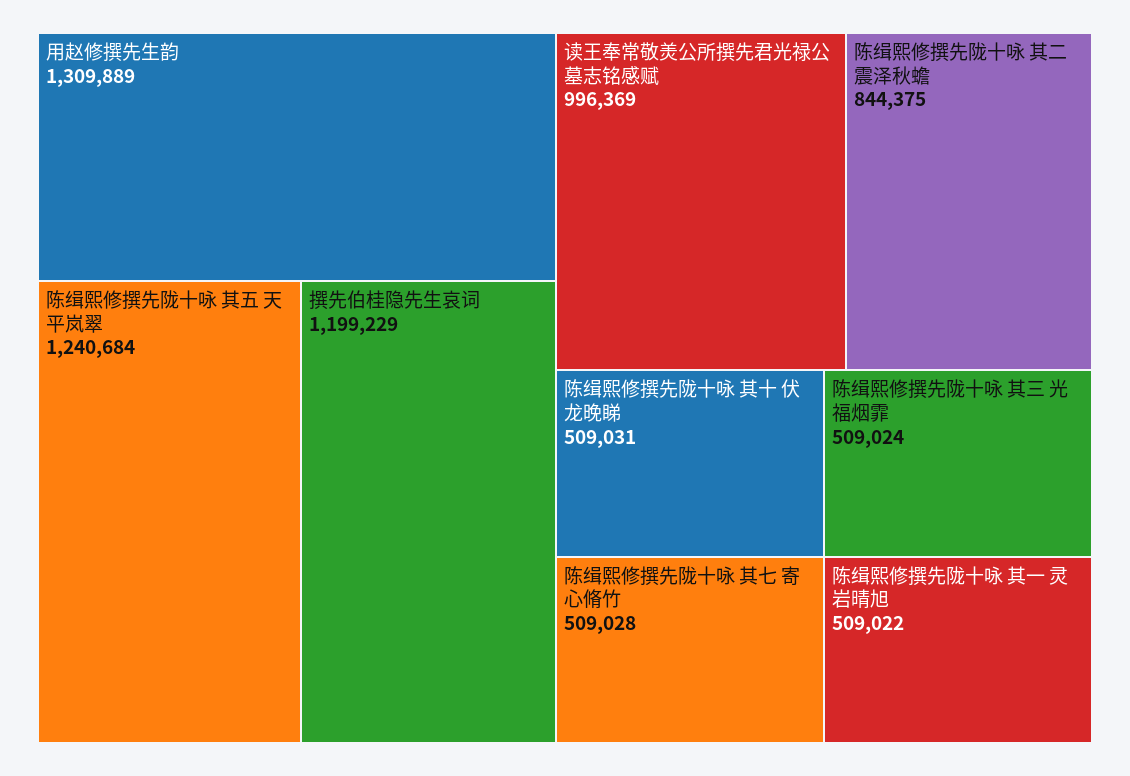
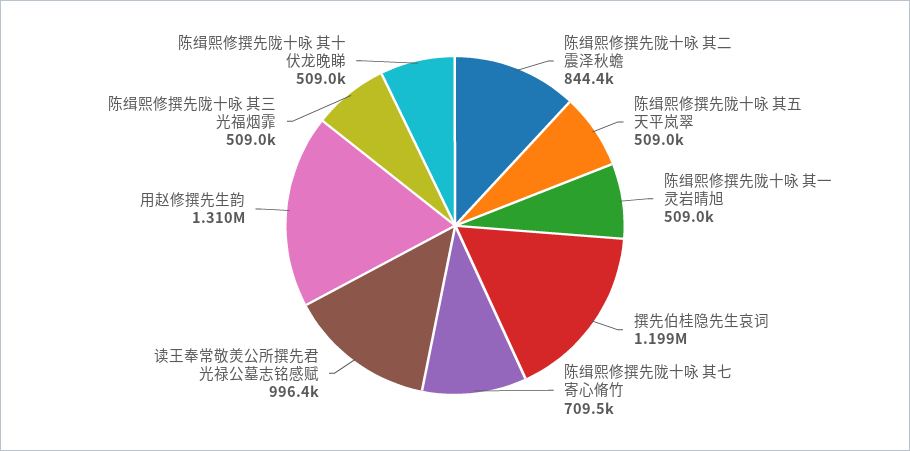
陈缉熙修撰先陇十咏 其五 天平岚翠: 1240684 -> 509000
陈缉熙修撰先陇十咏 其七 寄心脩竹: 509028 -> 709500

